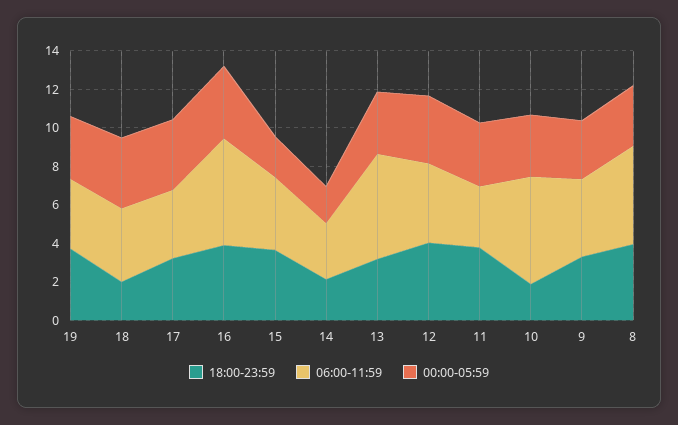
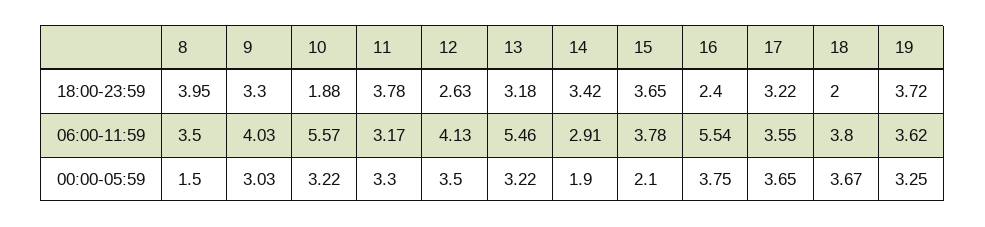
18:00-23:59, 16: 4 -> 2.4
18:00-23:59, 14: 2 -> 3.42
18:00-23:59, 12: 4 -> 2.63
06:00-11:59, 8: 5 -> 3.5
00:00-05:59, 8: 3 -> 1.5

